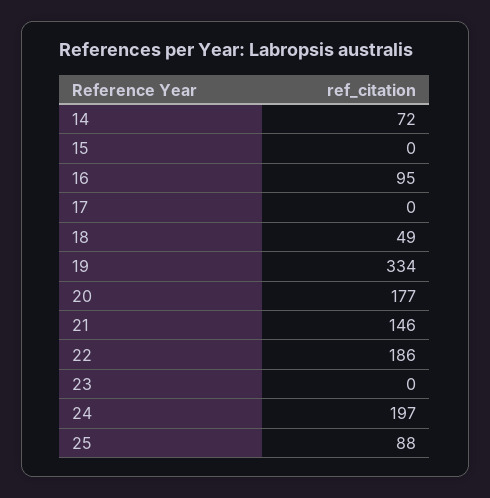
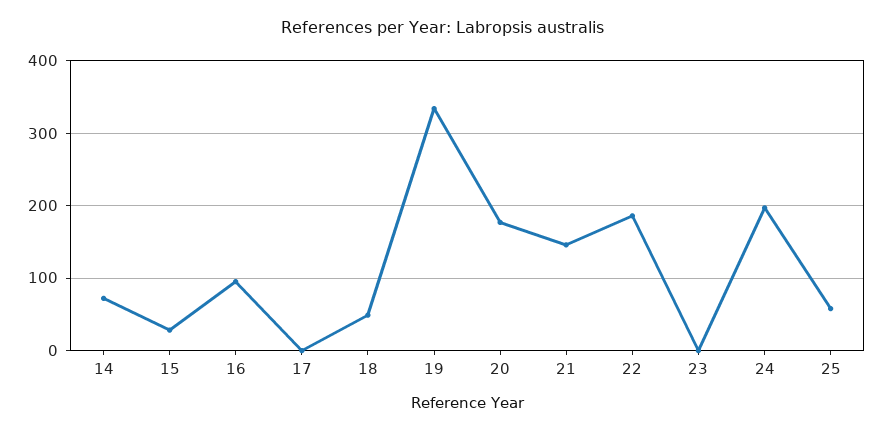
15: 0 -> 30
25: 88 -> 60

